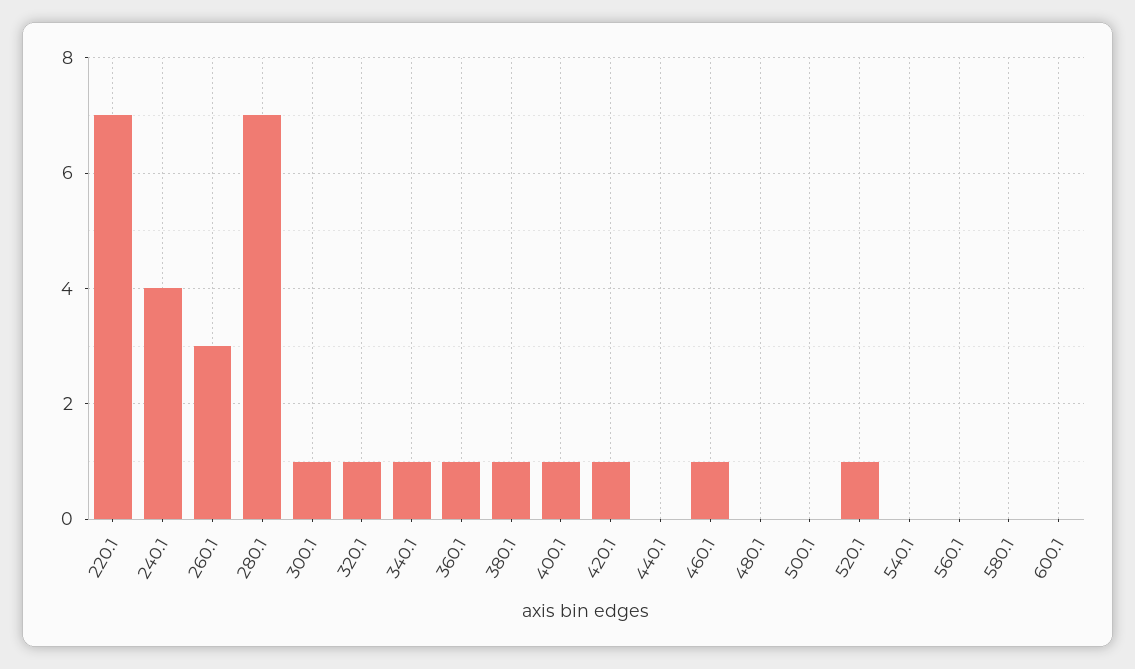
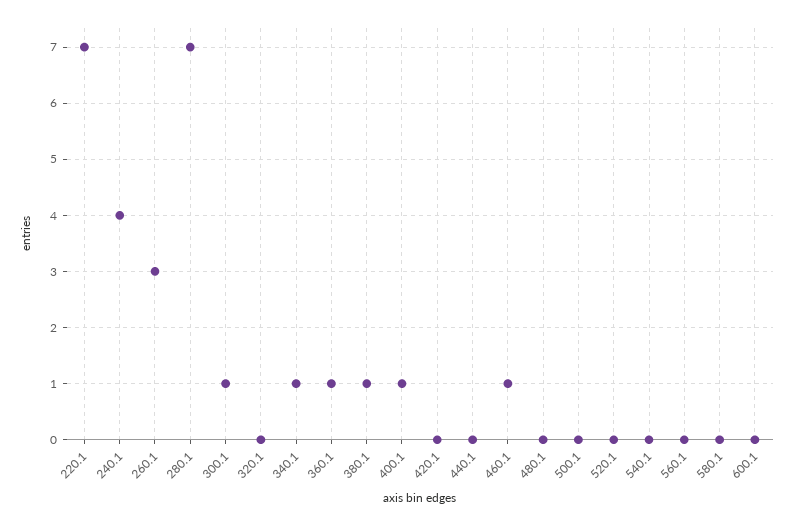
320.1: 1 -> 0
420.1: 1 -> 0
520.1: 1 -> 0

